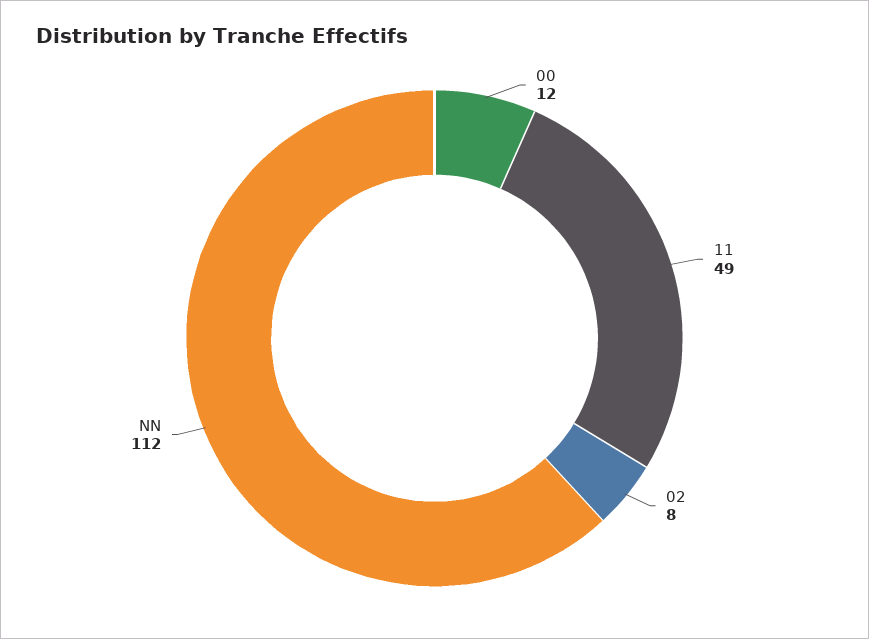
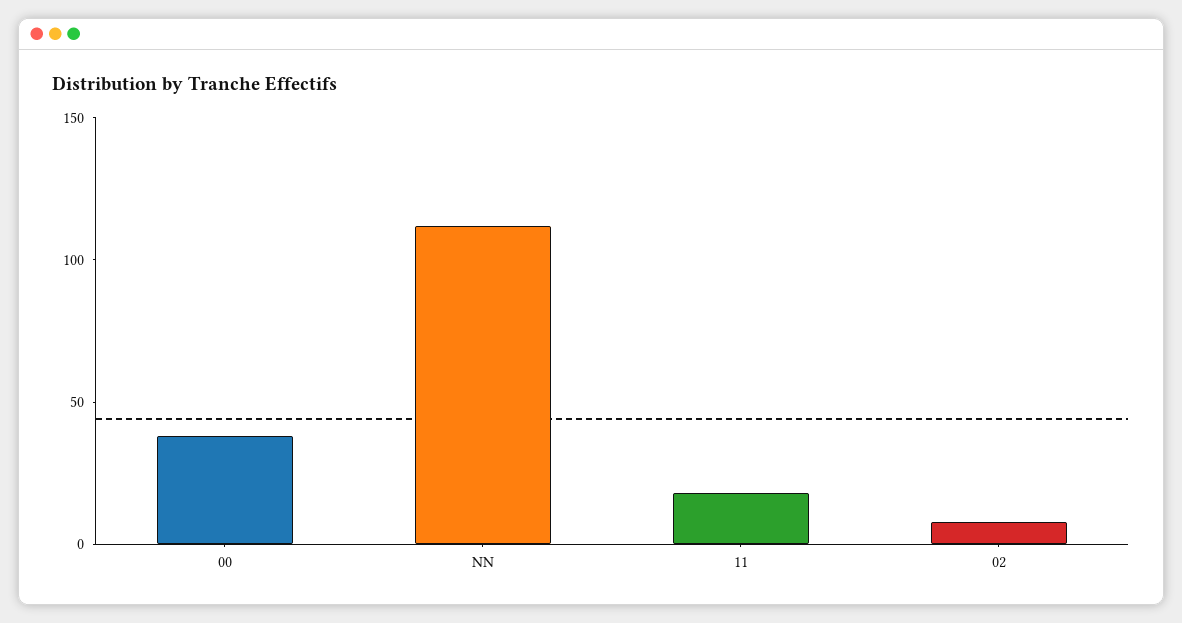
00: 12 -> 40
11: 49 -> 20

